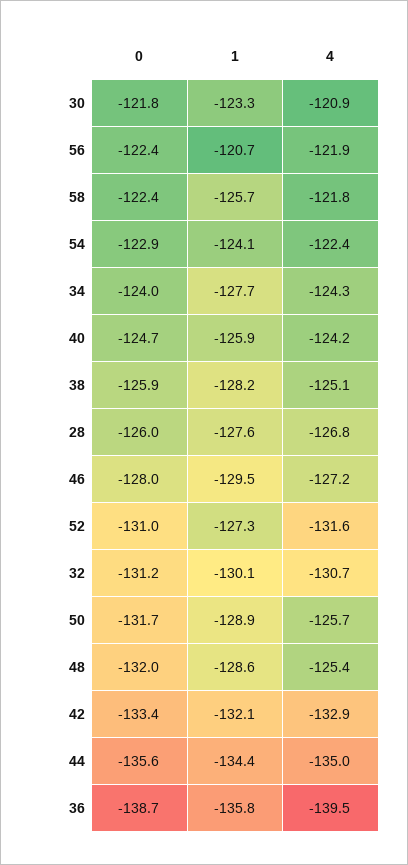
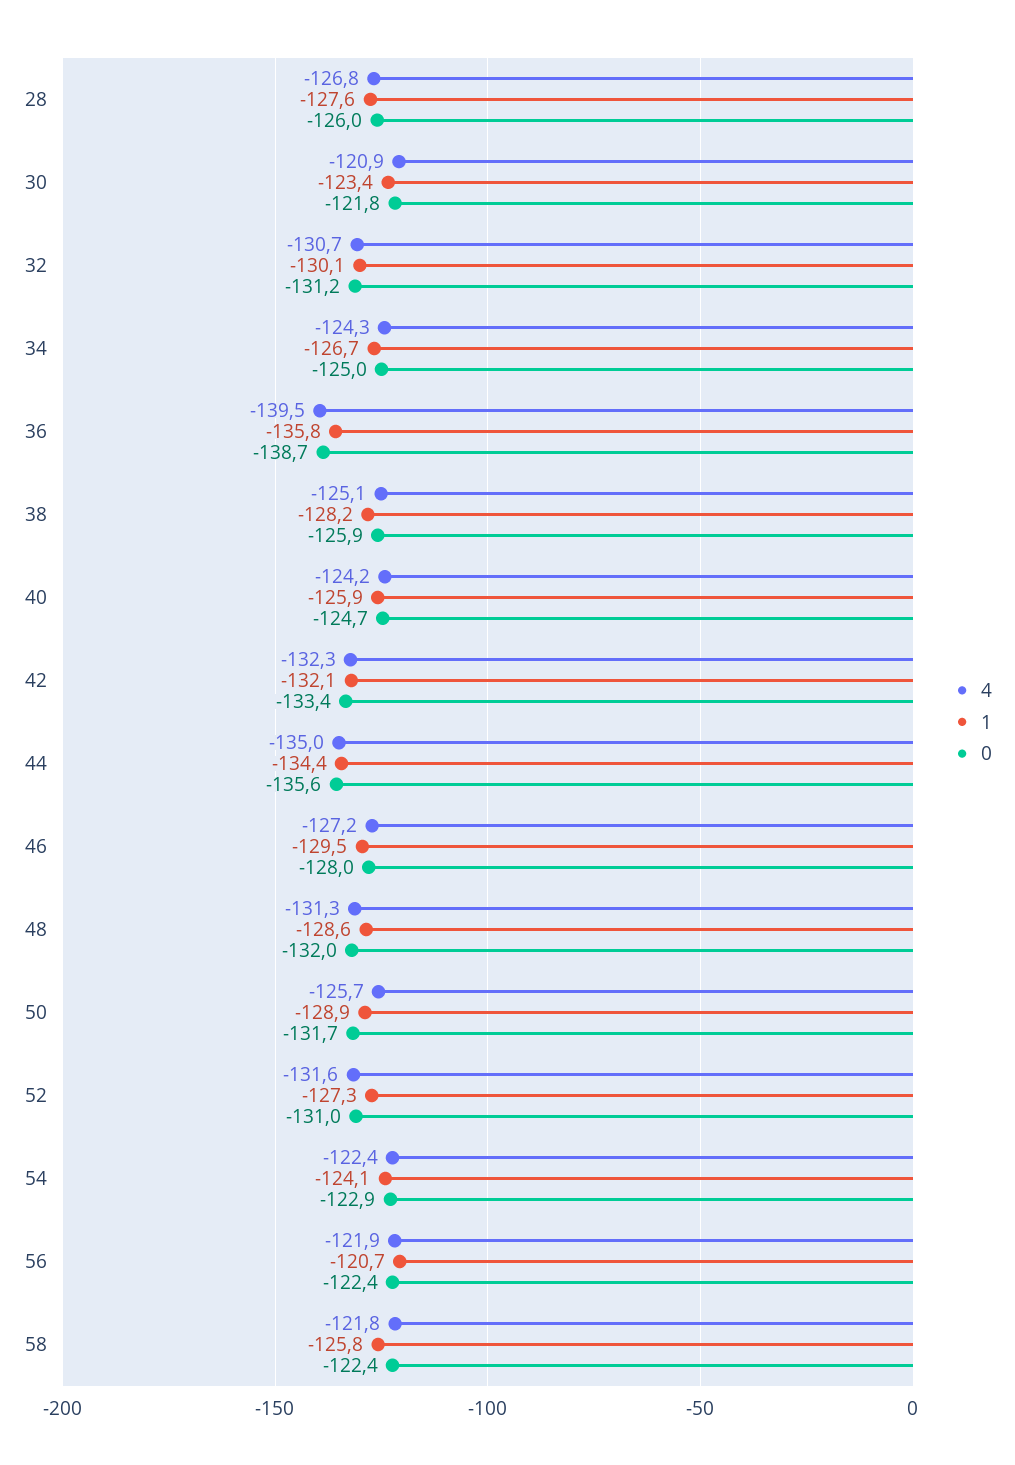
1, 30: -123.3 -> -123.4
1, 58: -125.7 -> -125.8
0, 34: -124 -> -125
1, 34: -127.7 -> -126.7
4, 48: -125.4 -> -131.3
4, 42: -132.9 -> -132.3

